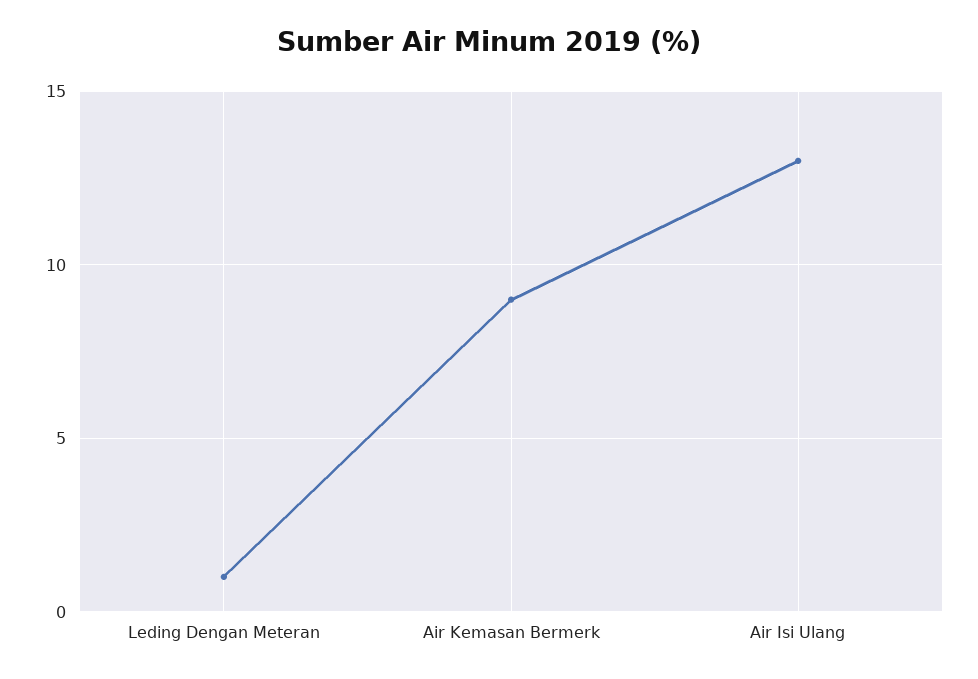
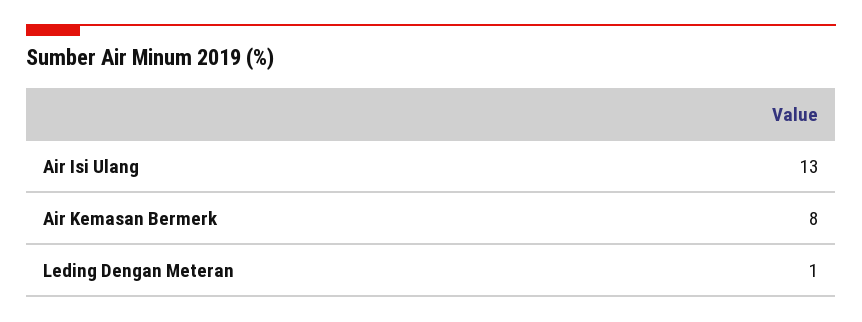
Air Kemasan Bermerk: 9 -> 8

